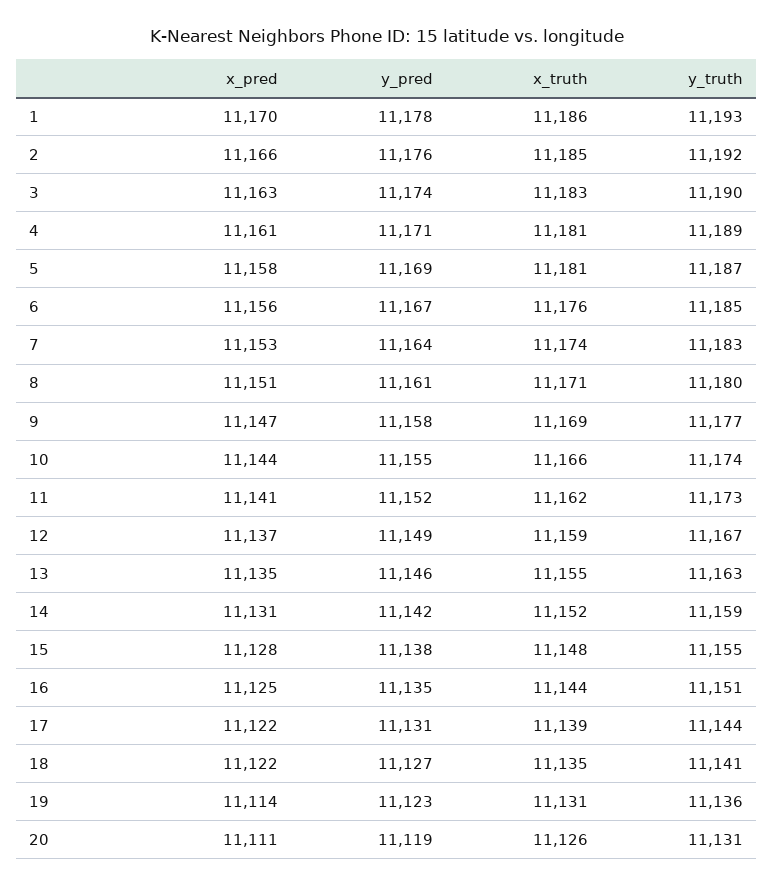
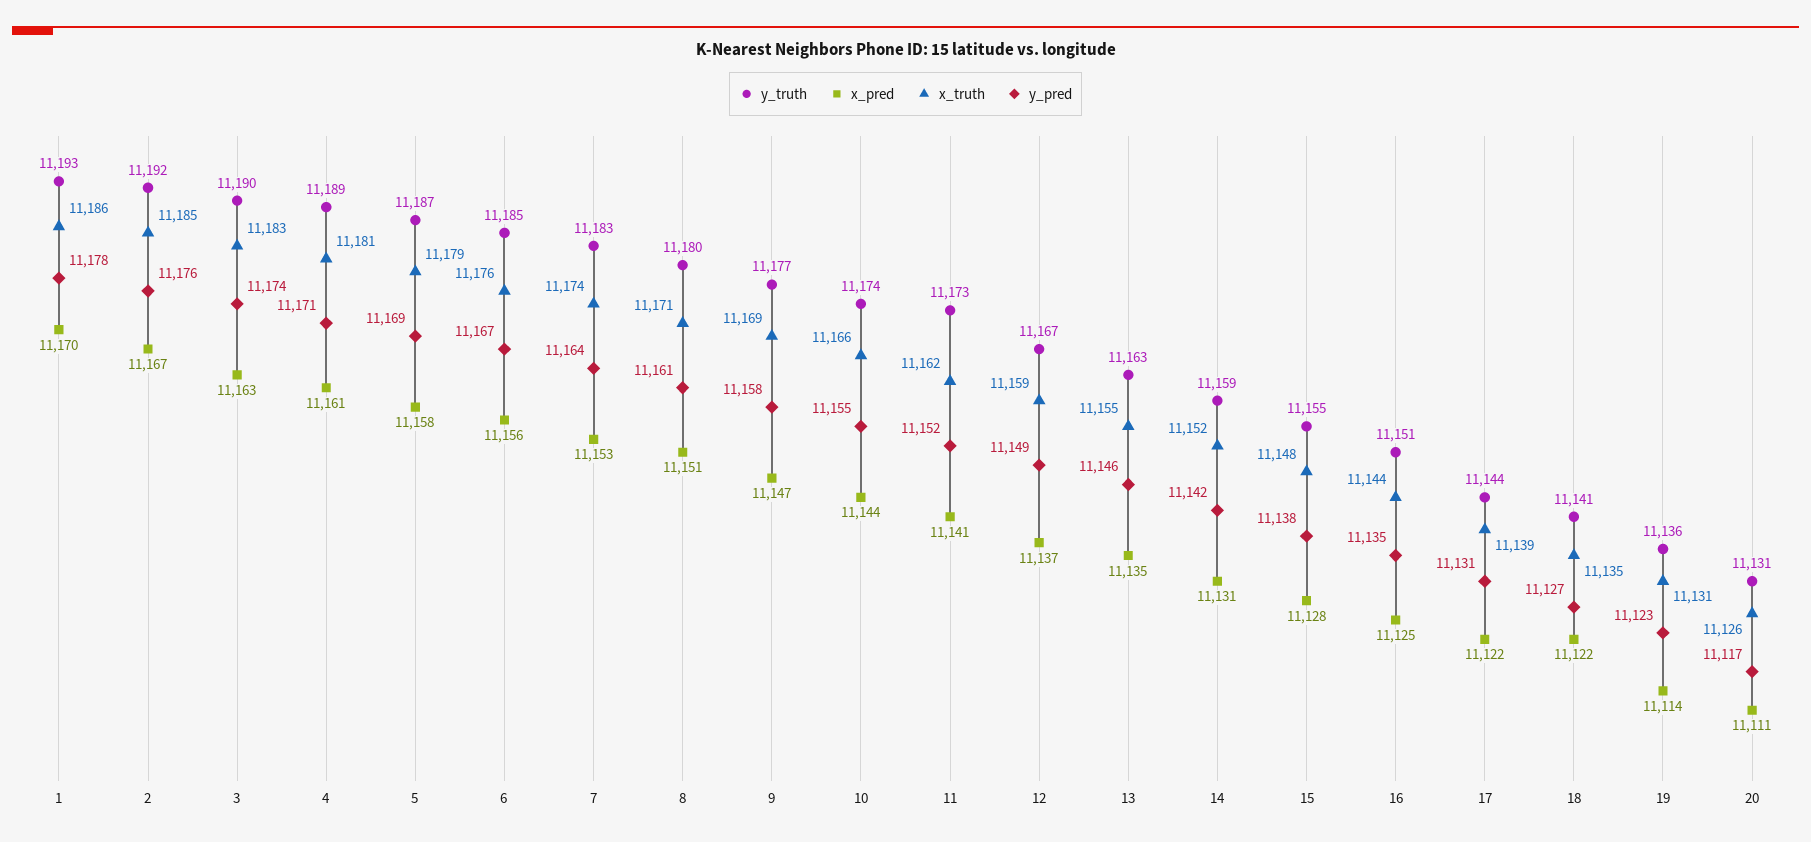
x_pred, 2: 11166 -> 11167
x_truth, 5: 11181 -> 11179
y_pred, 20: 11119 -> 11117

